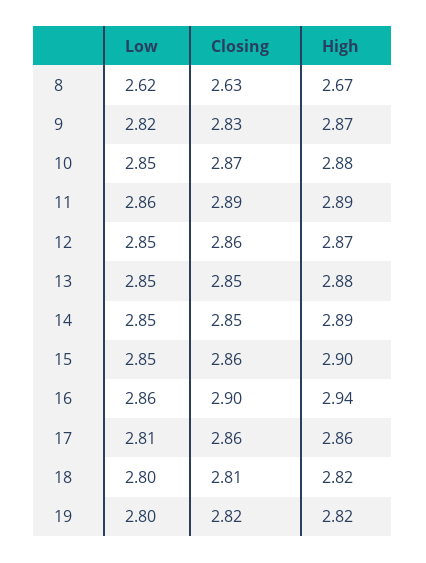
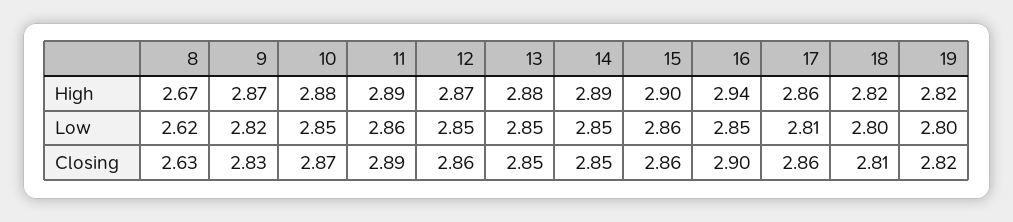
Low, 15: 2.85 -> 2.86
Low, 16: 2.86 -> 2.85

